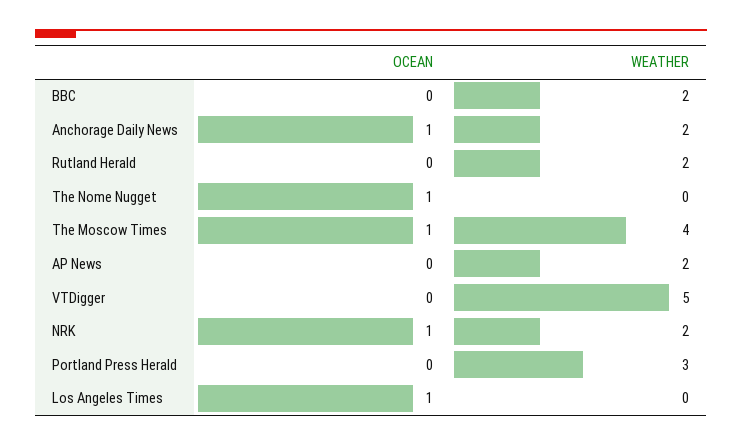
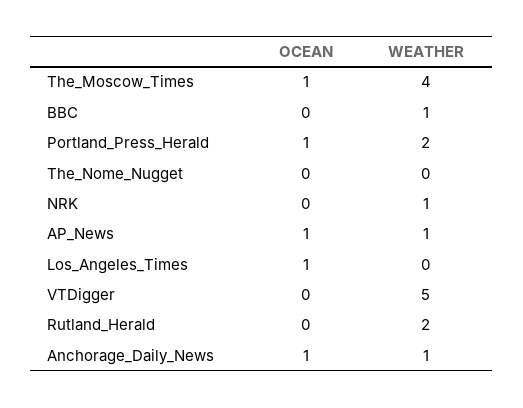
WEATHER, BBC: 2 -> 1
WEATHER, Anchorage Daily News: 2 -> 1
OCEAN, The Nome Nugget: 1 -> 0
OCEAN, AP News: 0 -> 1
WEATHER, AP News: 2 -> 1
OCEAN, NRK: 1 -> 0
WEATHER, NRK: 2 -> 1
OCEAN, Portland Press Herald: 0 -> 1
WEATHER, Portland Press Herald: 3 -> 2

